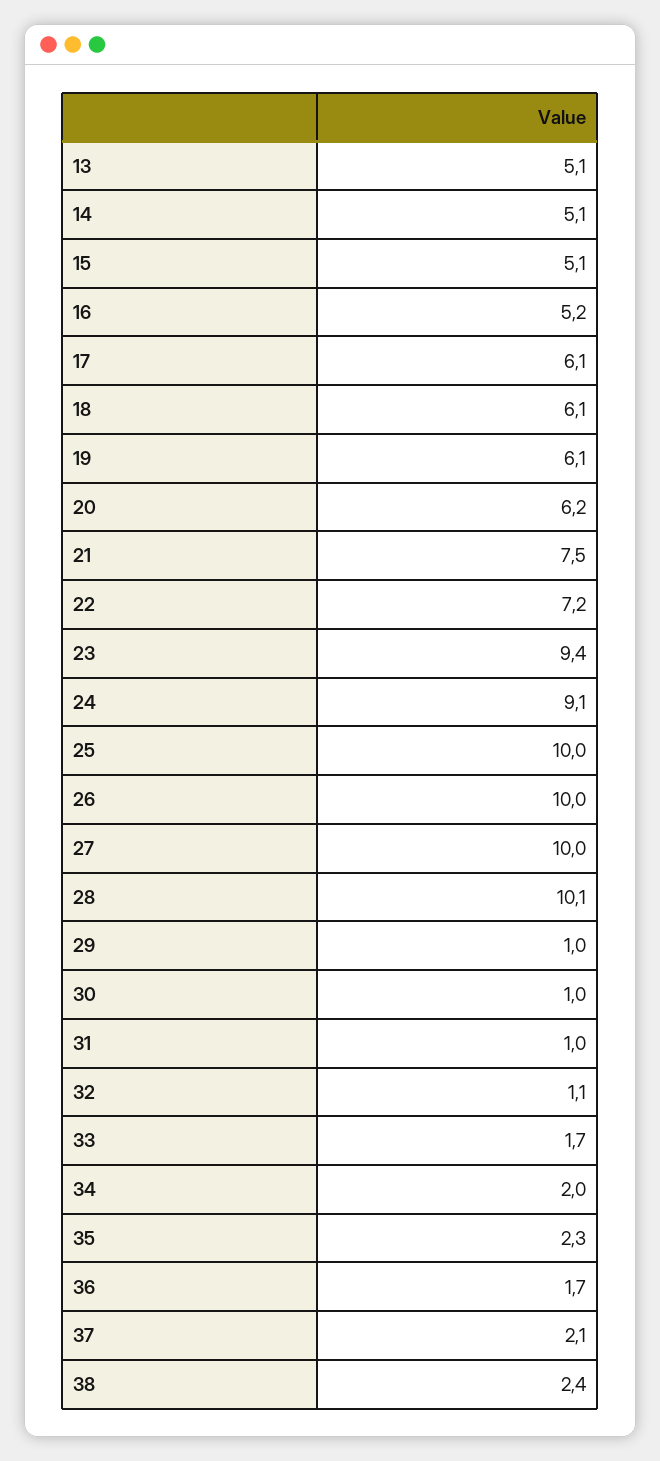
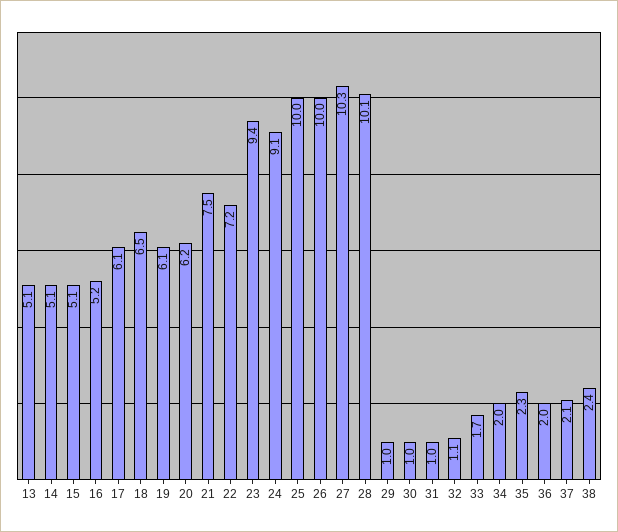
18: 6.1 -> 6.5
27: 10 -> 10.3
36: 1.7 -> 2

